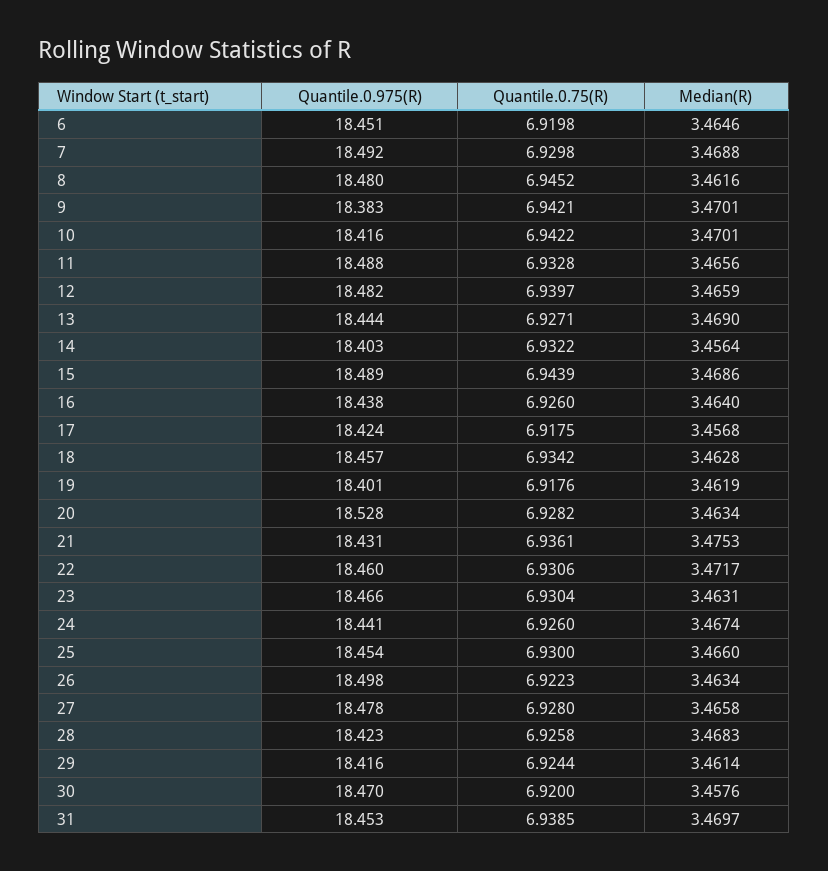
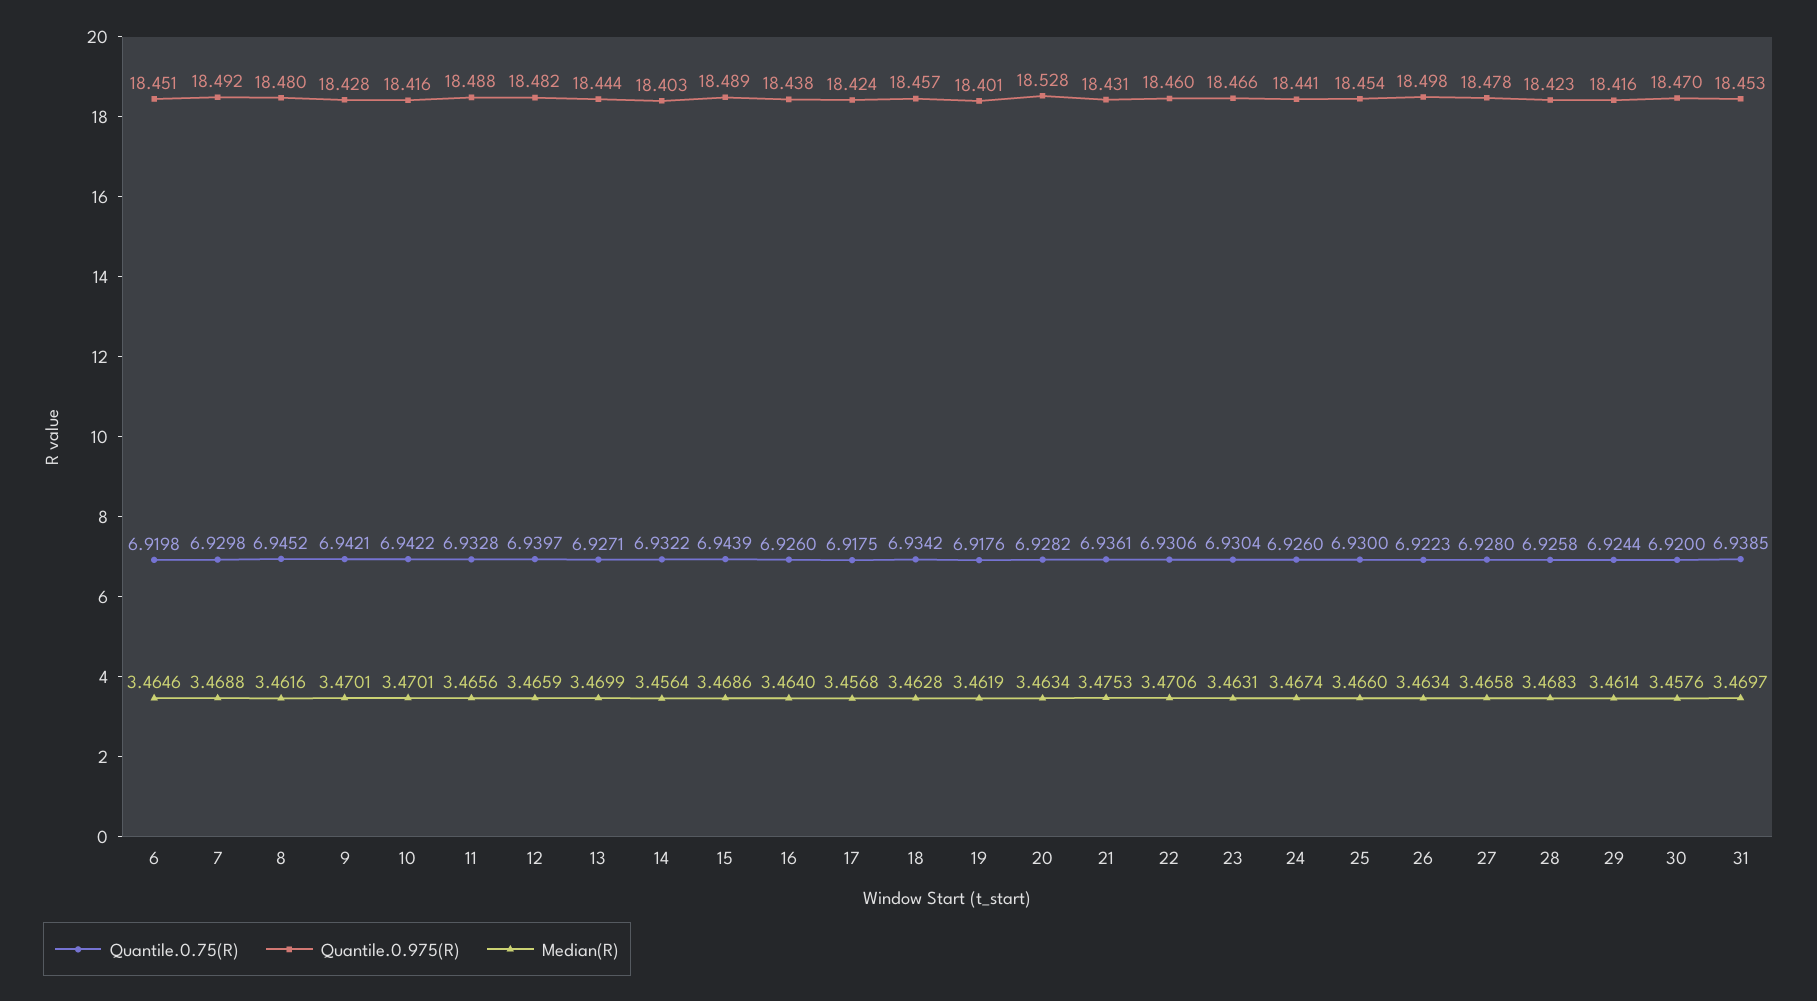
Quantile.0.975(R), 9: 18.383 -> 18.428
Median(R), 13: 3.469 -> 3.4699
Median(R), 22: 3.4717 -> 3.4706

